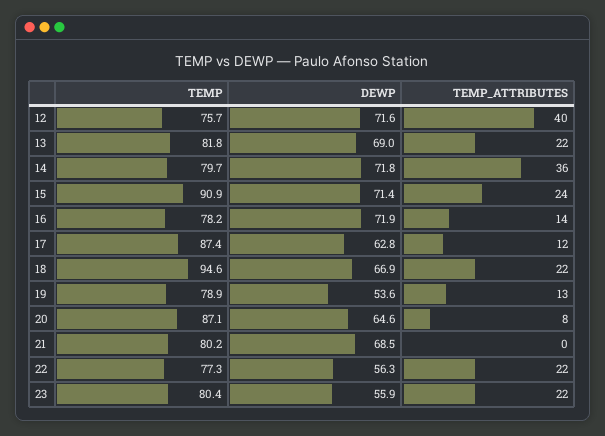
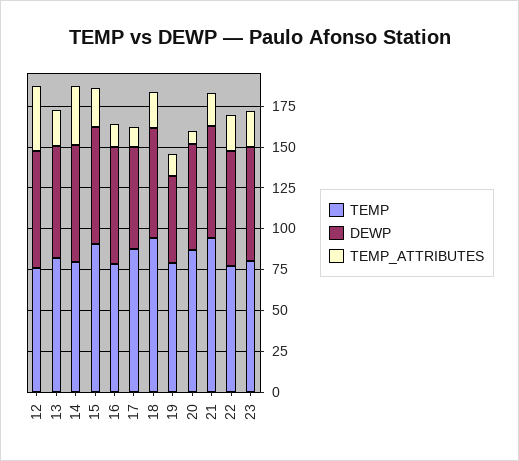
TEMP, 21: 80.2 -> 95
TEMP_ATTRIBUTES, 21: 0 -> 20
DEWP, 22: 56.3 -> 70
DEWP, 23: 55.9 -> 70

